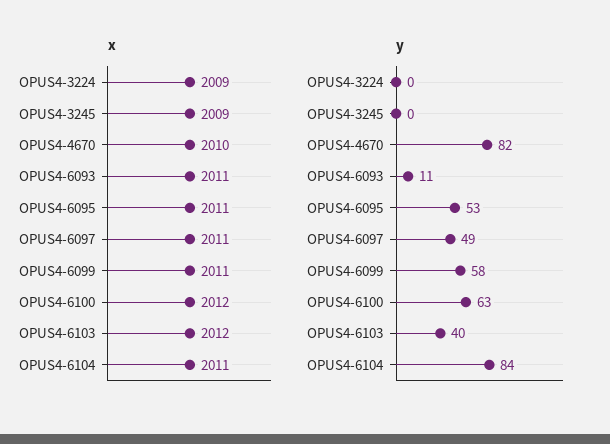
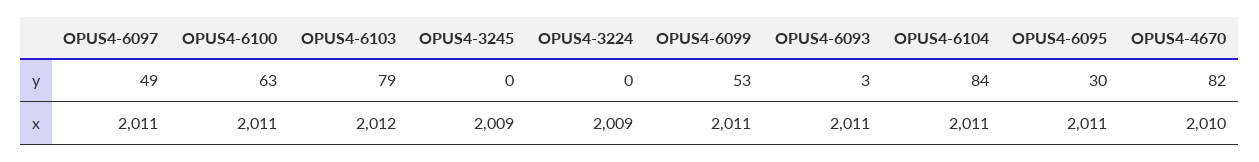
x, OPUS4-6100: 2012 -> 2011
y, OPUS4-6093: 11 -> 3
y, OPUS4-6095: 53 -> 30
y, OPUS4-6099: 58 -> 53
y, OPUS4-6103: 40 -> 79

